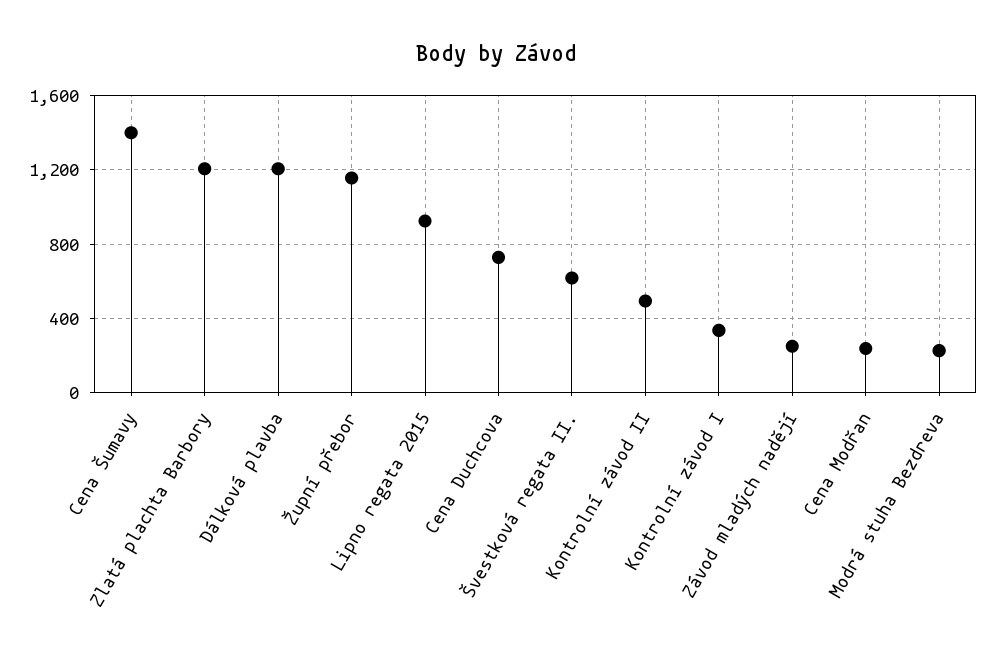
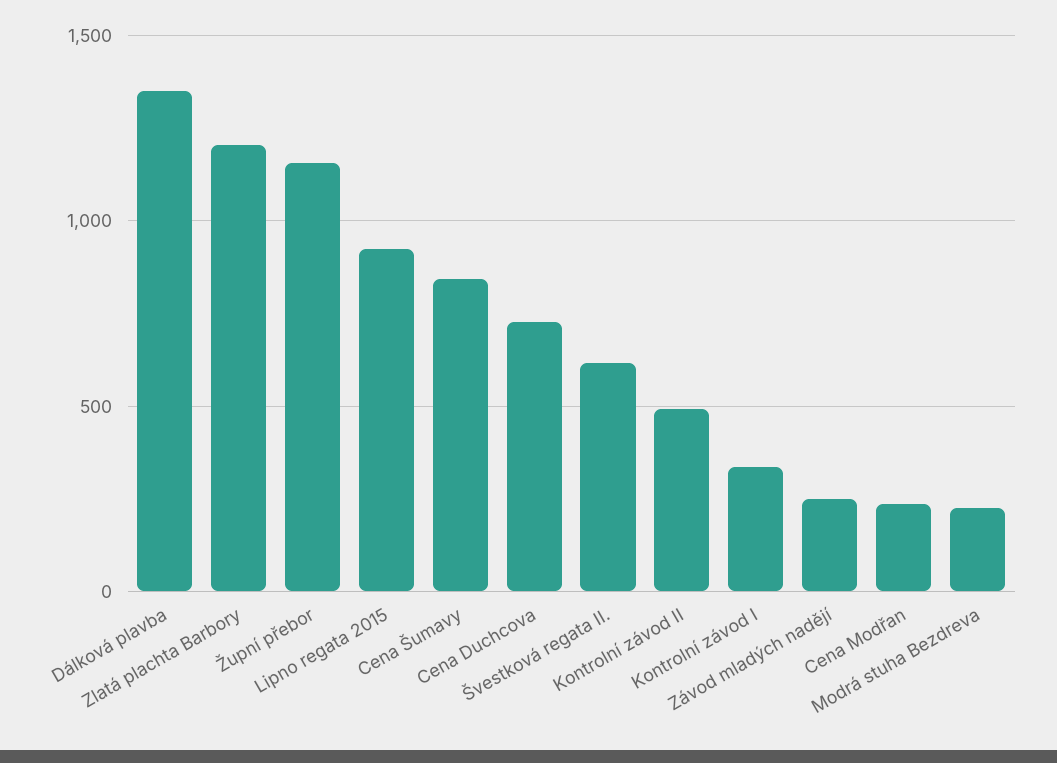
Cena Šumavy: 1400 -> 850
Dálková plavba: 1200 -> 1350

